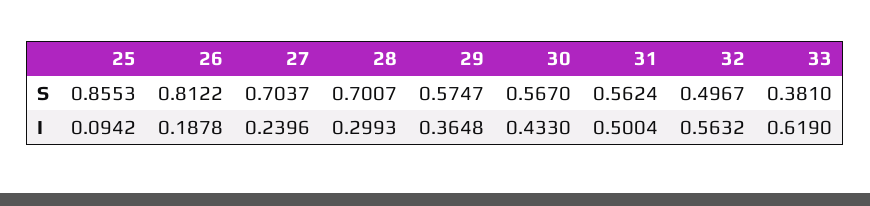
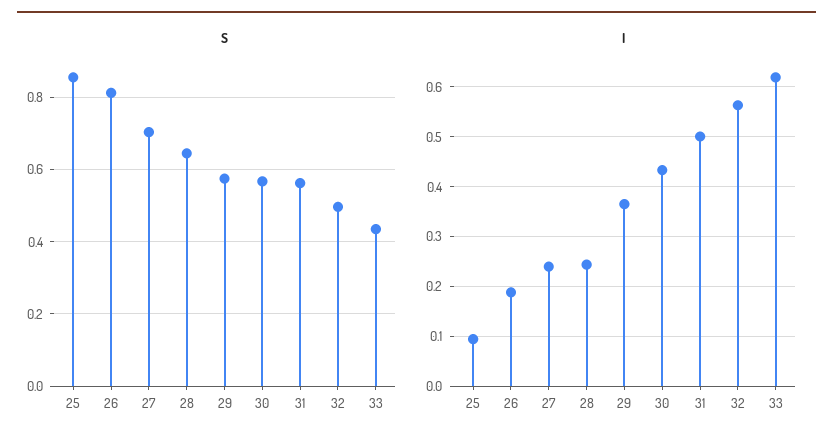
S, 28: 0.7007 -> 0.64
S, 33: 0.381 -> 0.44
I, 28: 0.2993 -> 0.24

